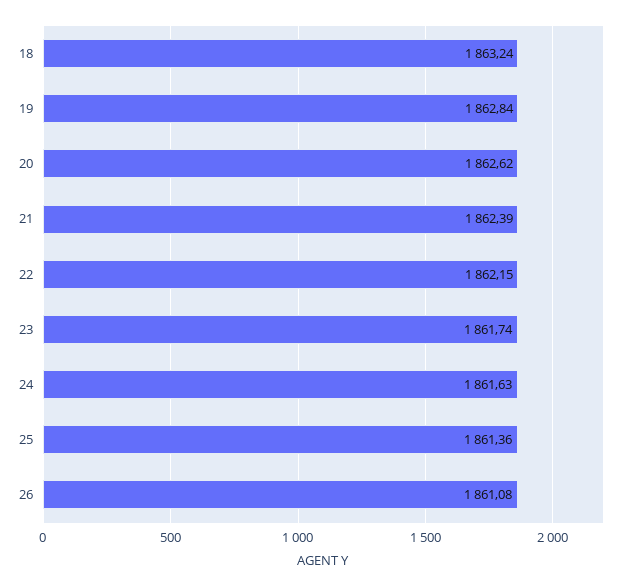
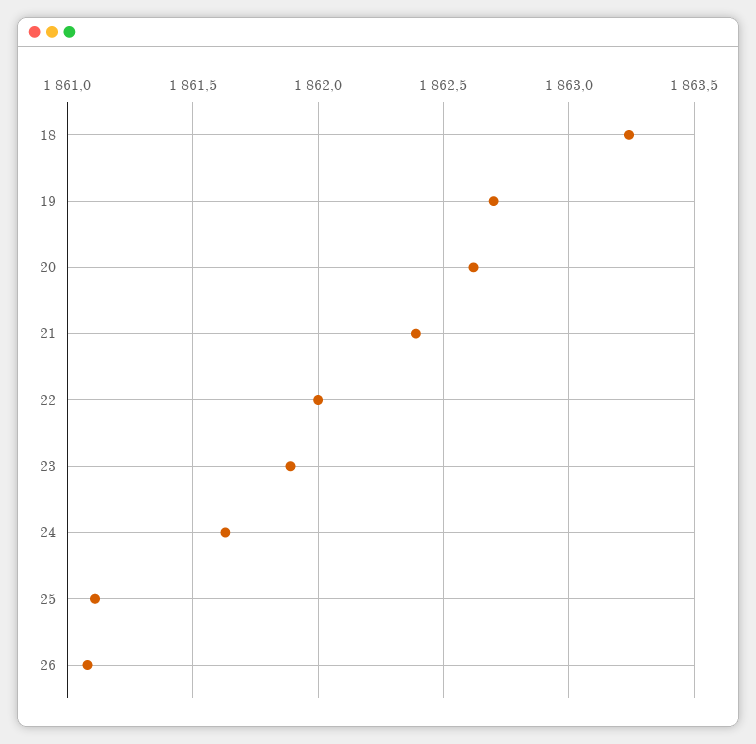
19: 1862.84 -> 1862.7
22: 1862.15 -> 1862
23: 1861.74 -> 1861.9
25: 1861.36 -> 1861.1

